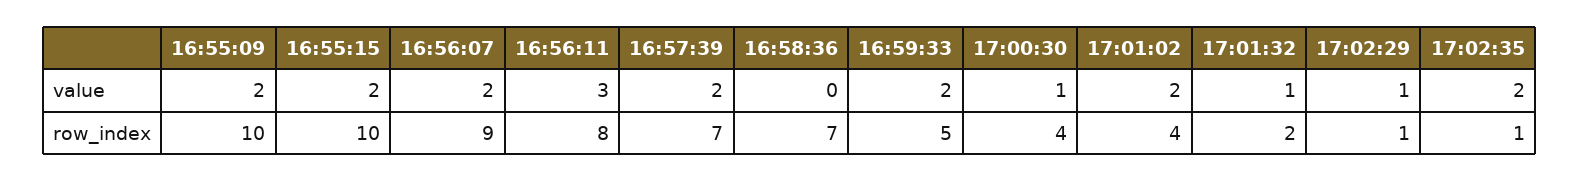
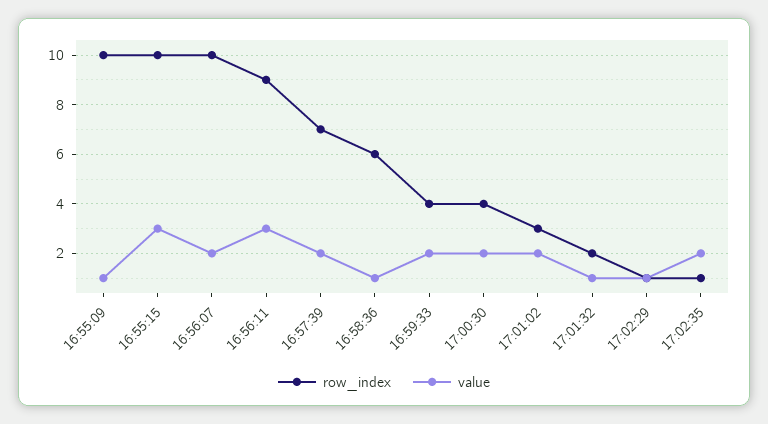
value, 16:55:09: 2 -> 1
value, 16:55:15: 2 -> 3
value, 16:58:36: 0 -> 1
value, 17:00:30: 1 -> 2
row_index, 16:56:07: 9 -> 10
row_index, 16:56:11: 8 -> 9
row_index, 16:58:36: 7 -> 6
row_index, 16:59:33: 5 -> 4
row_index, 17:01:02: 4 -> 3

